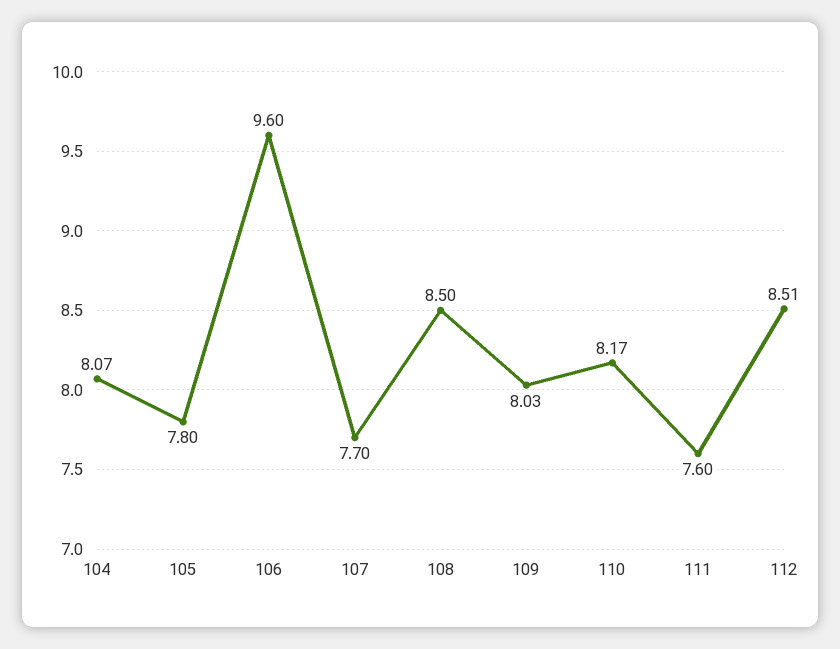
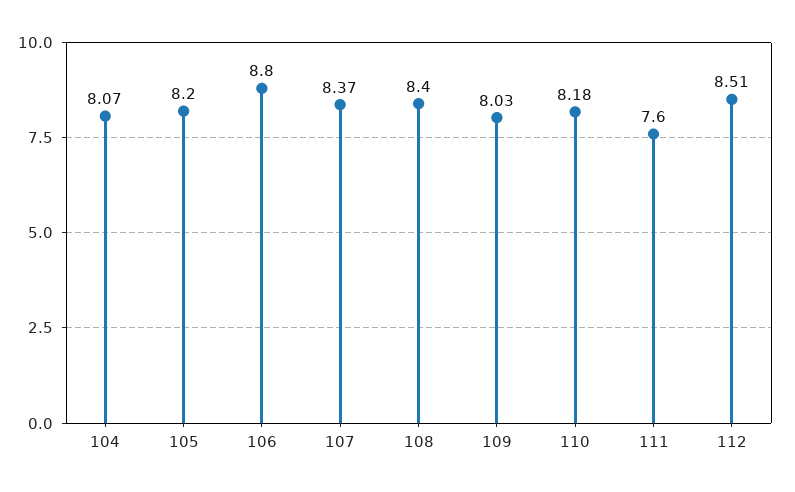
105: 7.8 -> 8.2
106: 9.6 -> 8.8
107: 7.7 -> 8.37
108: 8.5 -> 8.4
110: 8.17 -> 8.18

